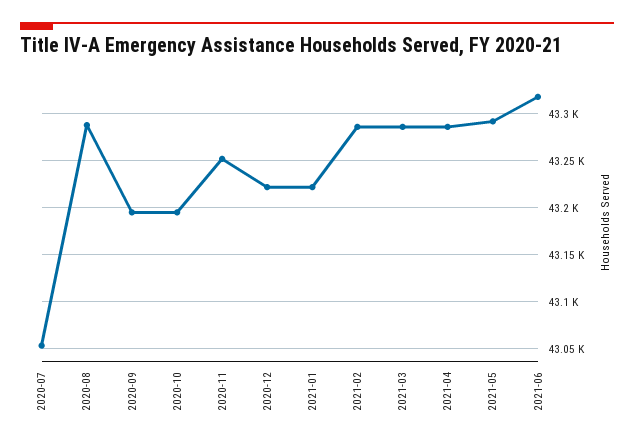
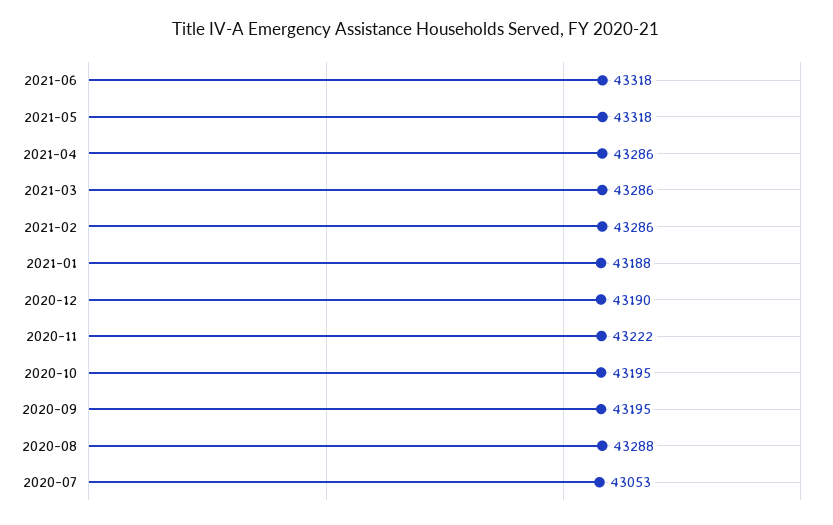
2020-11: 43250 -> 43222
2020-12: 43220 -> 43190
2021-01: 43220 -> 43188
2021-05: 43290 -> 43318

